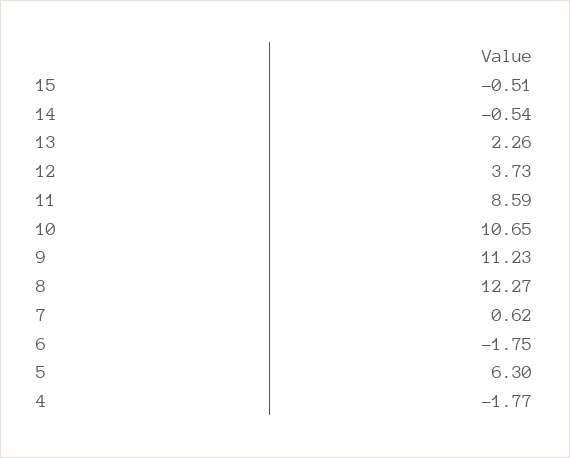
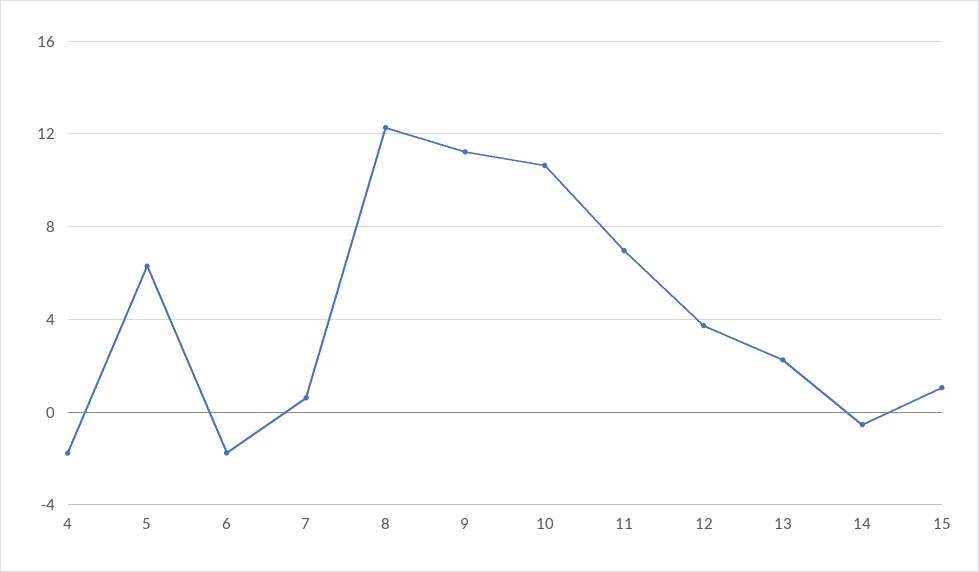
15: -0.51 -> 1
11: 8.59 -> 7

